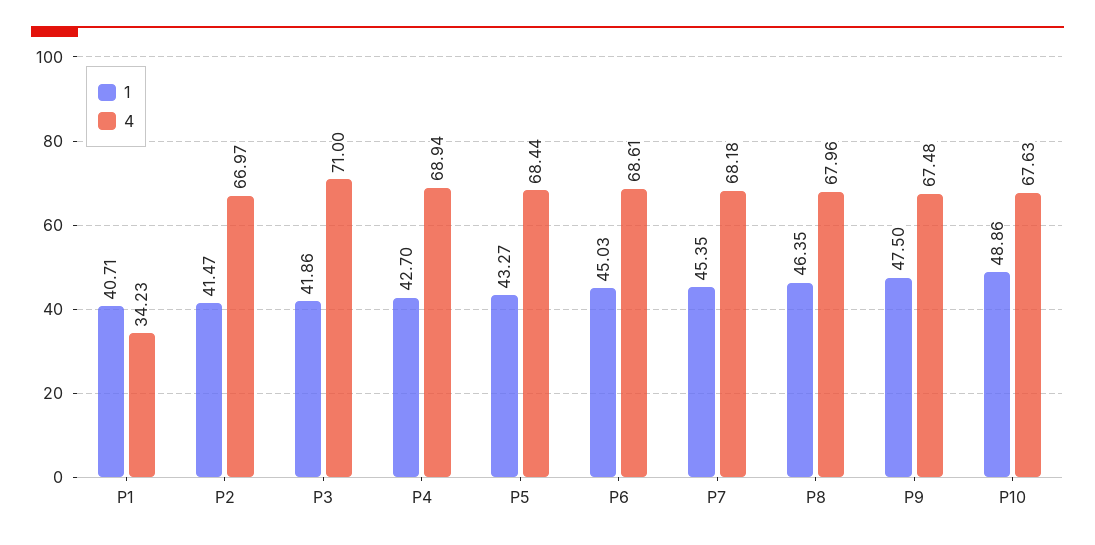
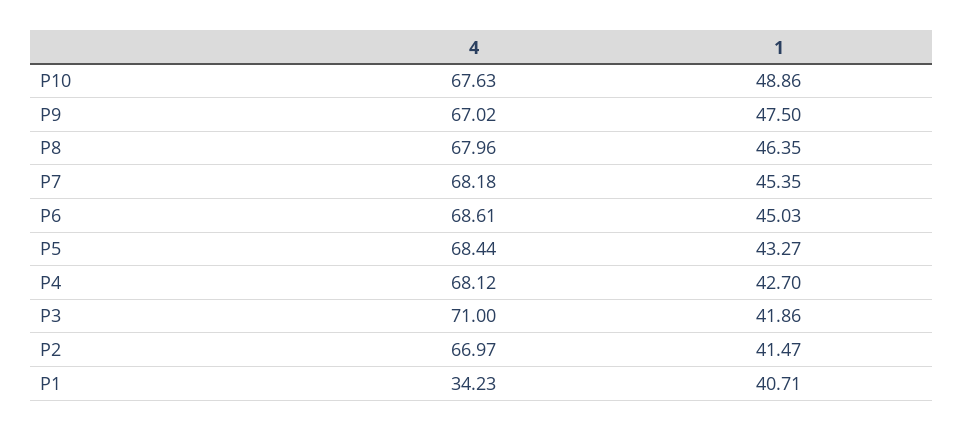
4, P4: 68.94 -> 68.12
4, P9: 67.48 -> 67.02

